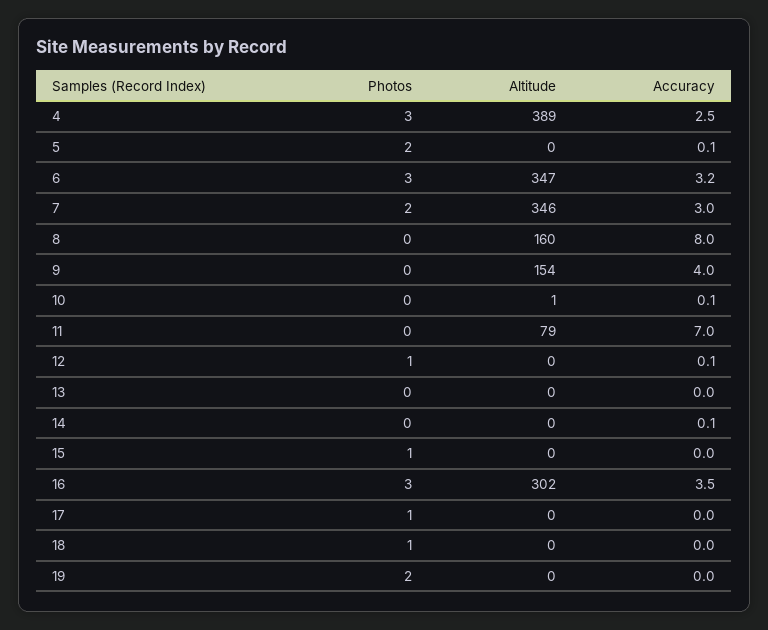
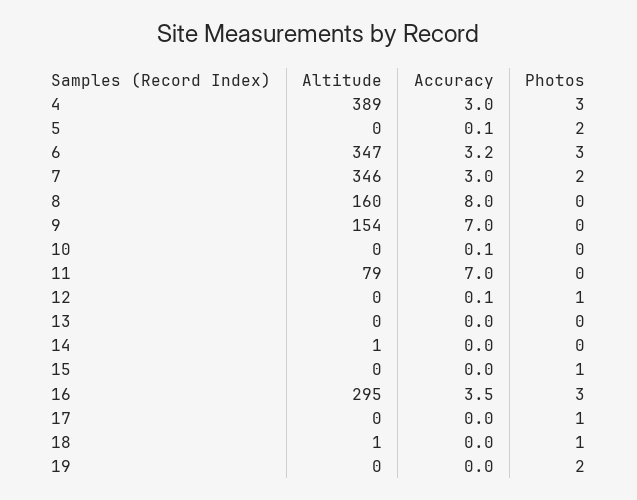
Accuracy, 4: 2.5 -> 3
Accuracy, 9: 4 -> 7
Altitude, 10: 1 -> 0
Altitude, 14: 0 -> 1
Accuracy, 14: 0.1 -> 0
Altitude, 16: 302 -> 295
Altitude, 18: 0 -> 1

